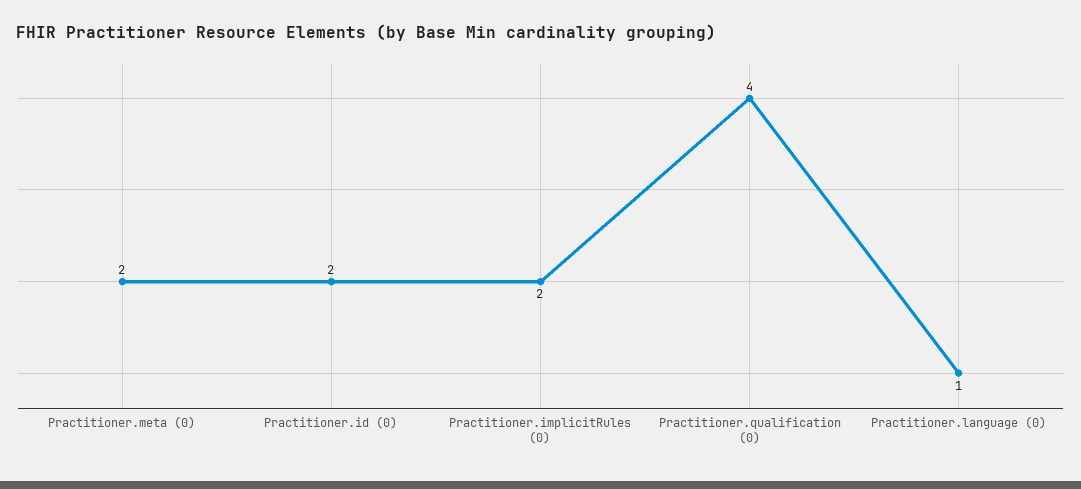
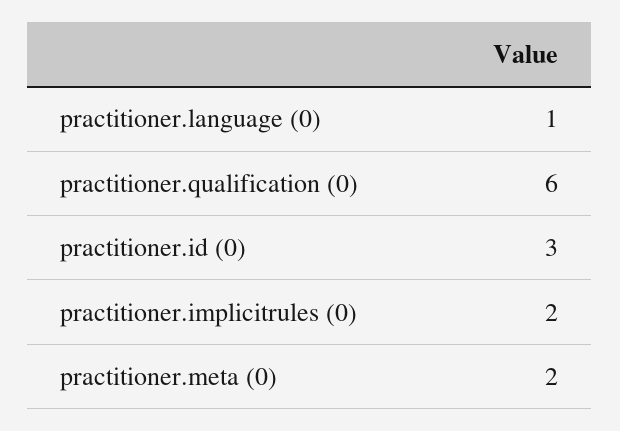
Practitioner.id (0): 2 -> 3
Practitioner.qualification (0): 4 -> 6

